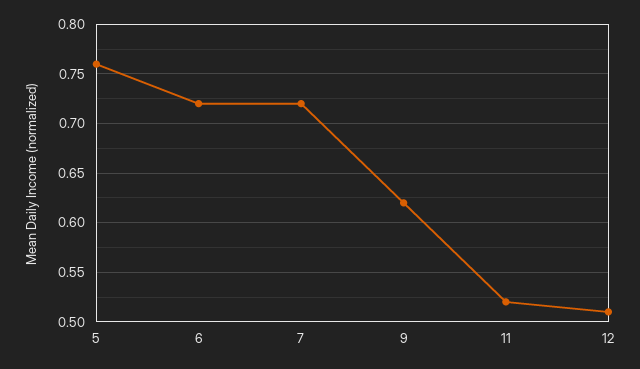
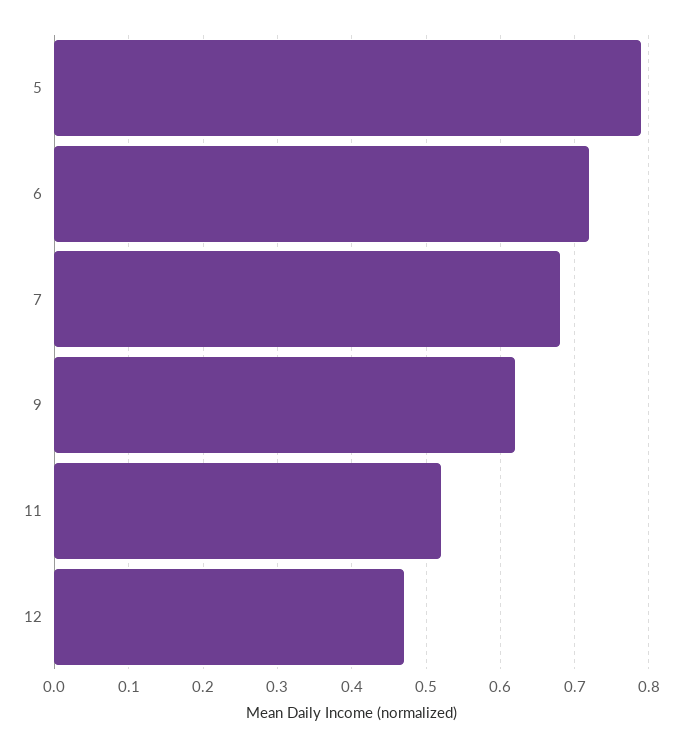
5: 0.76 -> 0.79
7: 0.72 -> 0.68
12: 0.51 -> 0.47

